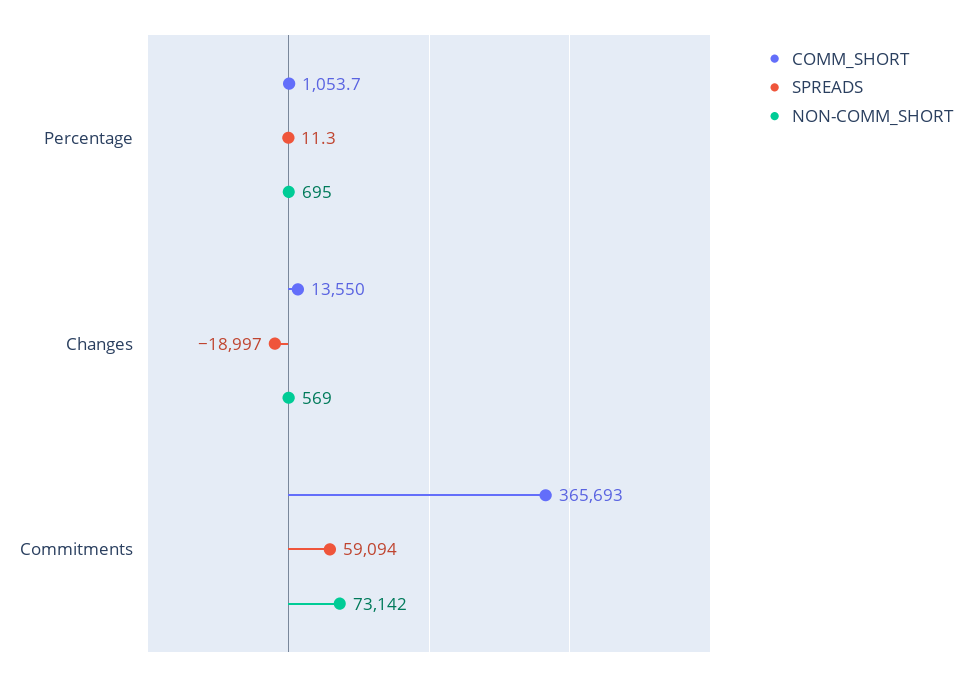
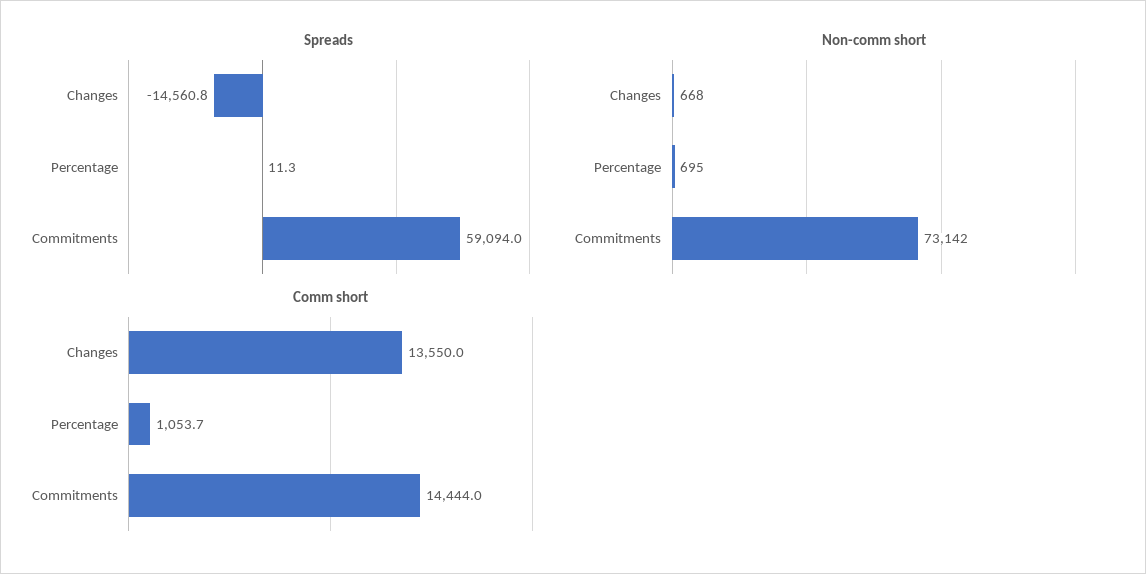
SPREADS, Changes: -18997 -> -14560.8
NON-COMM_SHORT, Changes: 569 -> 668
COMM_SHORT, Commitments: 365693 -> 14444

